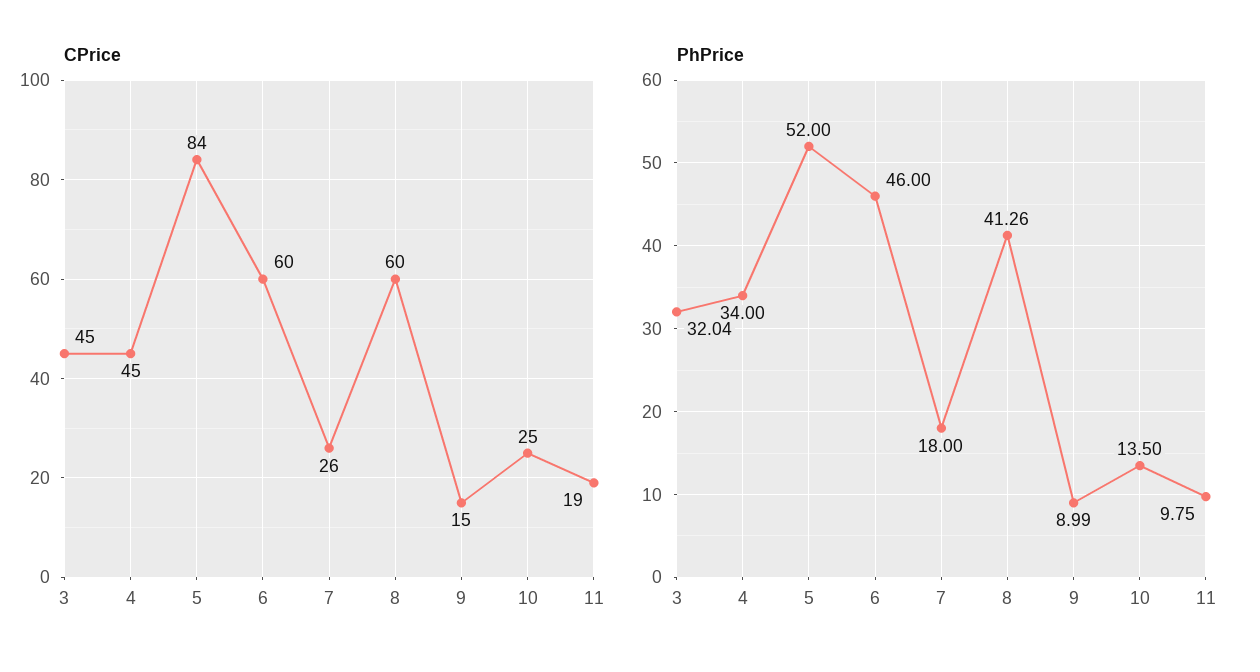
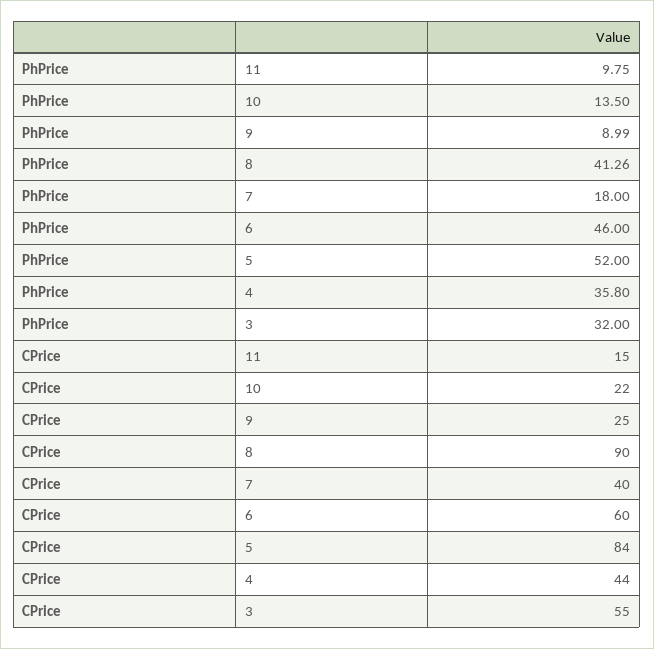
CPrice, 3: 45 -> 55
CPrice, 4: 45 -> 44
CPrice, 7: 26 -> 40
CPrice, 8: 60 -> 90
CPrice, 9: 15 -> 25
CPrice, 10: 25 -> 22
CPrice, 11: 19 -> 15
PhPrice, 3: 32.04 -> 32
PhPrice, 4: 34 -> 35.8

